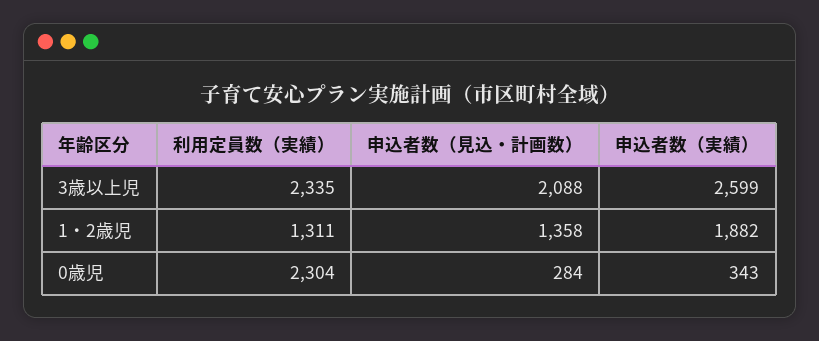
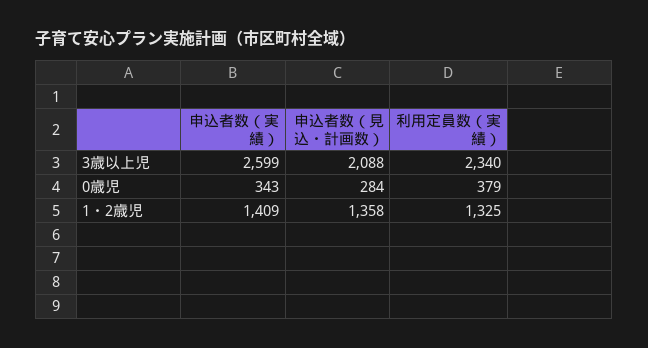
利用定員数（実績）, 3歳以上児: 2335 -> 2340
利用定員数（実績）, 1・2歳児: 1311 -> 1325
申込者数（実績）, 1・2歳児: 1882 -> 1409
利用定員数（実績）, 0歳児: 2304 -> 379

